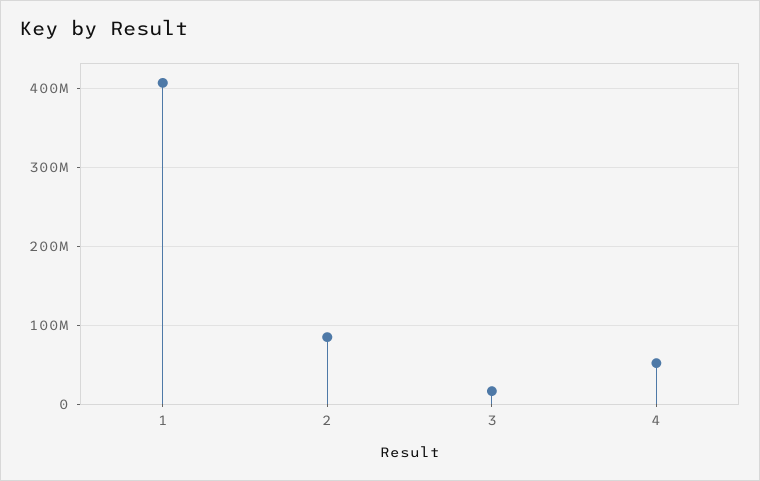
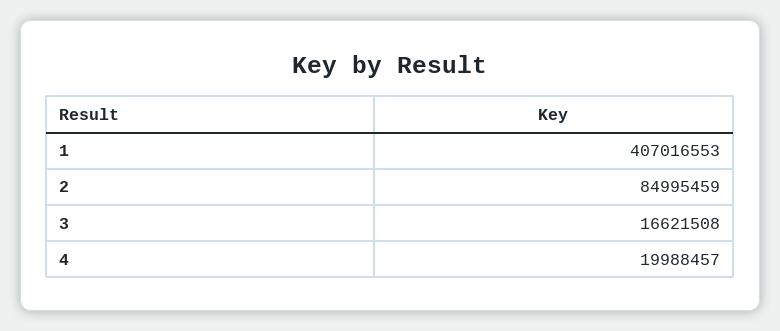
4: 50000000 -> 19988457

